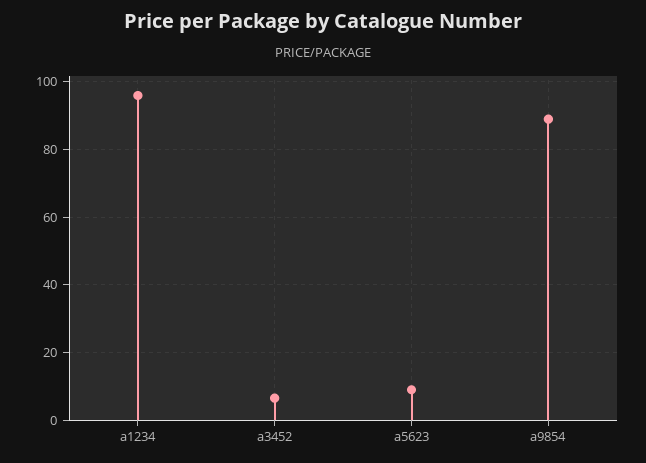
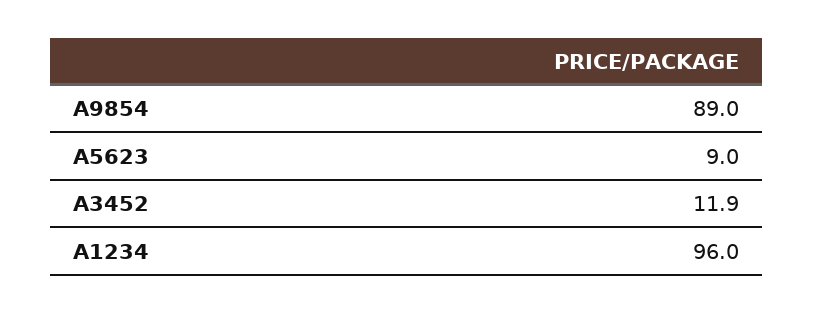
a3452: 6 -> 11.9

